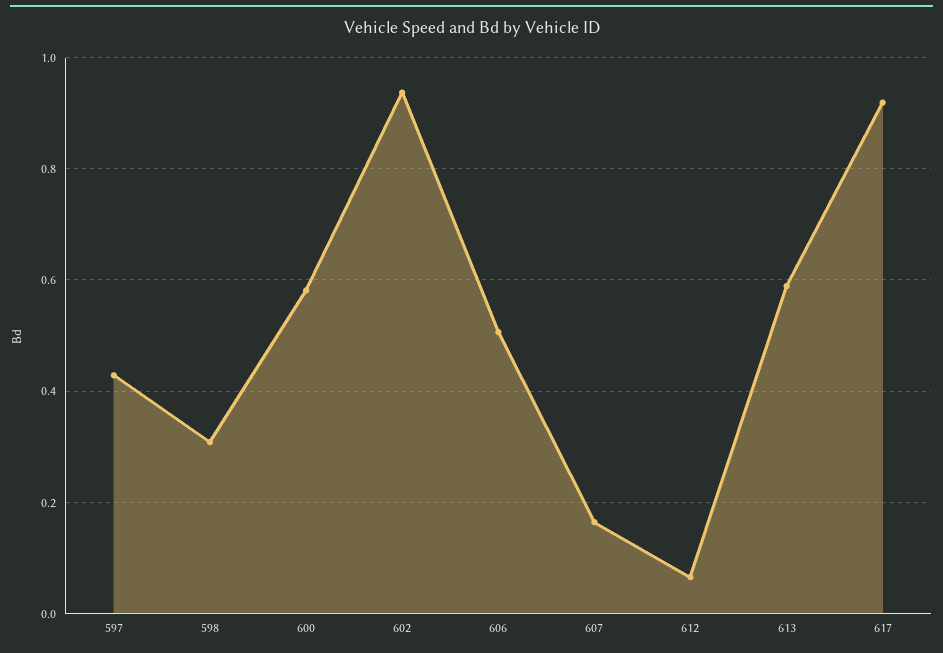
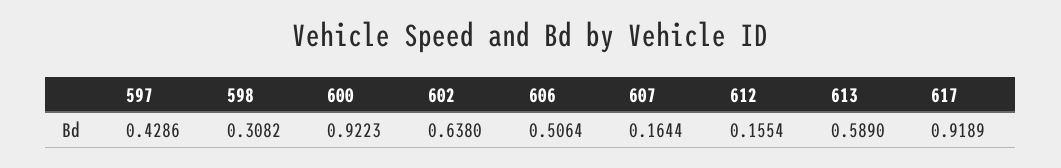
600: 0.58 -> 0.9223
602: 0.94 -> 0.638
612: 0.06 -> 0.1554

